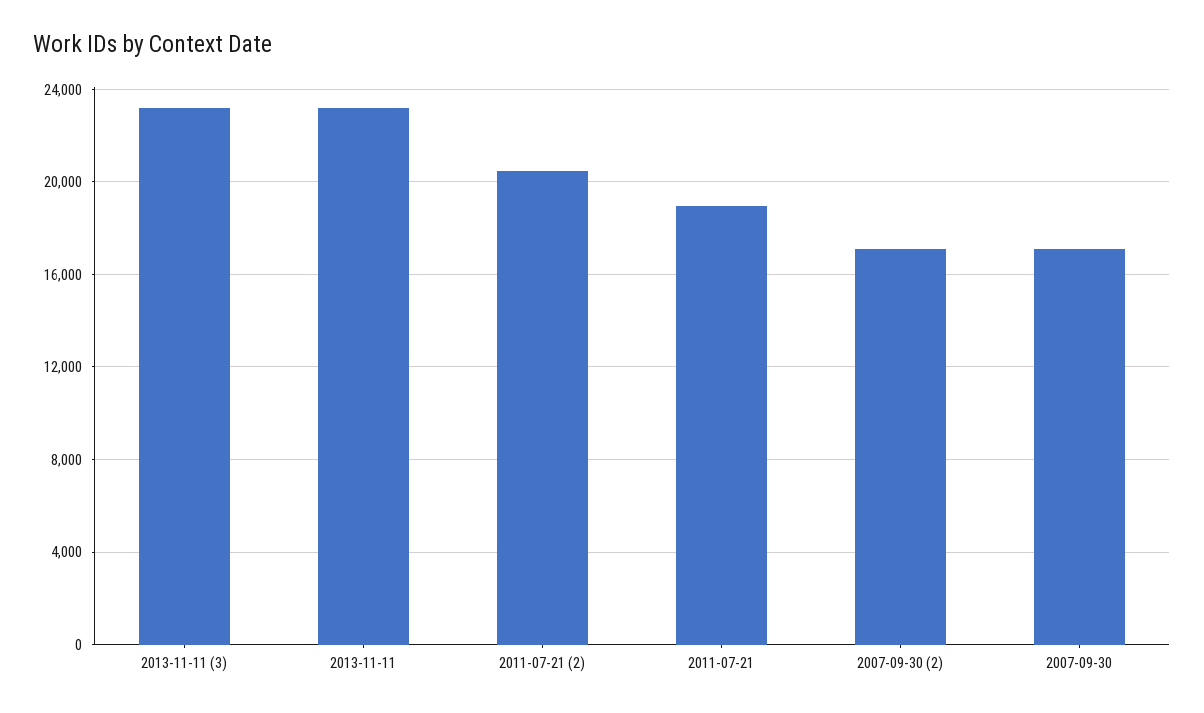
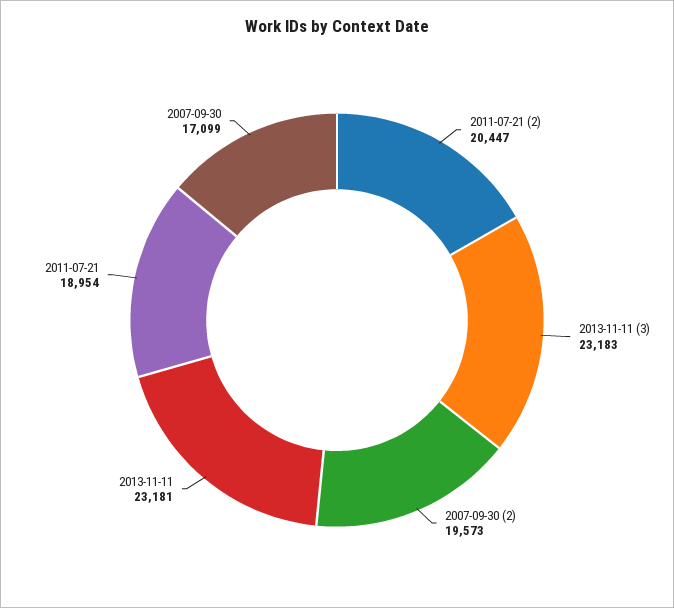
2007-09-30 (2): 17000 -> 19573

